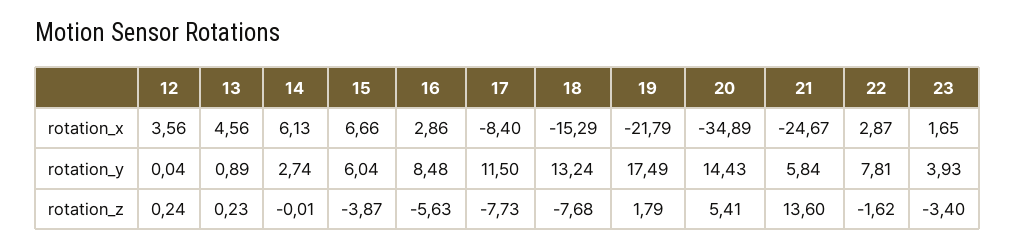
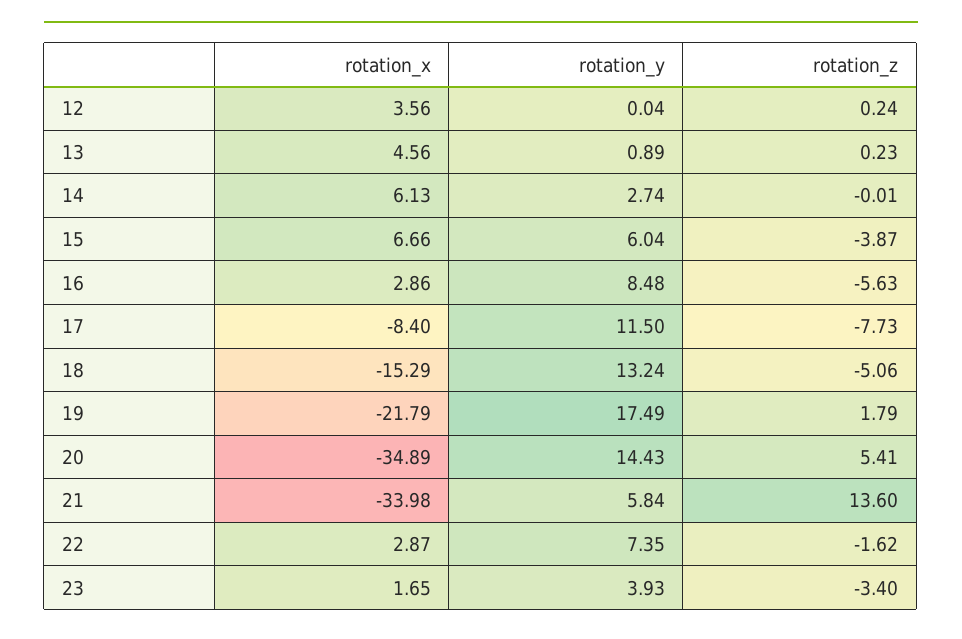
21, rotation_x: -24.67 -> -33.98
22, rotation_y: 7.81 -> 7.35
18, rotation_z: -7.68 -> -5.06

